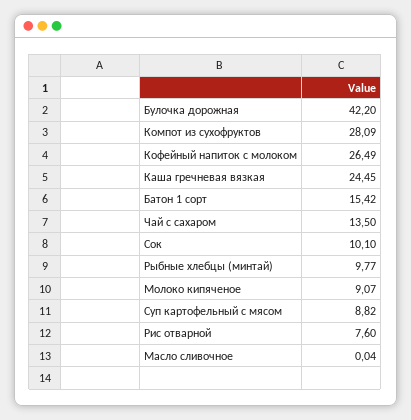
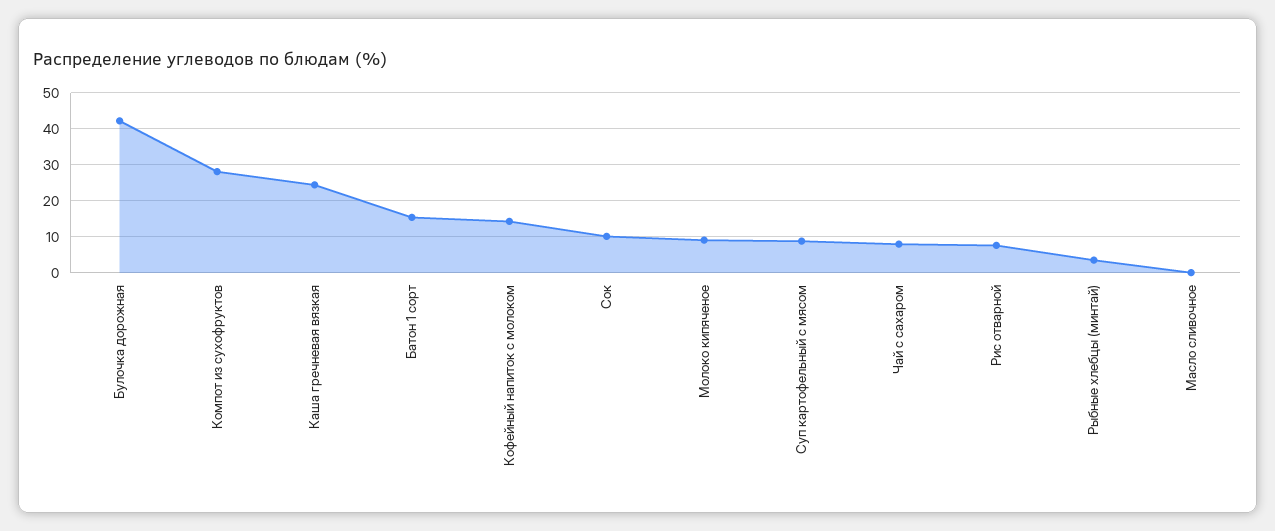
Кофейный напиток с молоком: 26.49 -> 14
Чай с сахаром: 13.5 -> 8
Рыбные хлебцы (минтай): 9.77 -> 4

